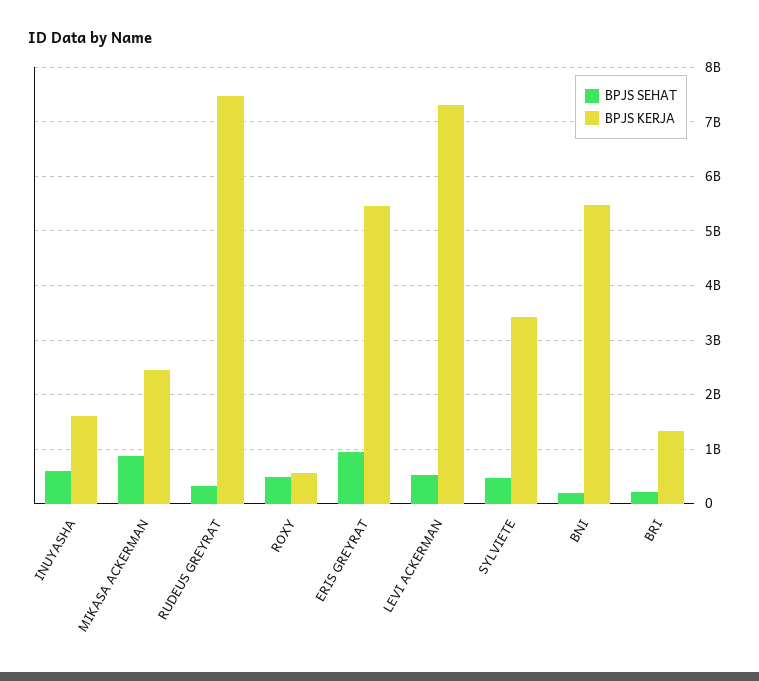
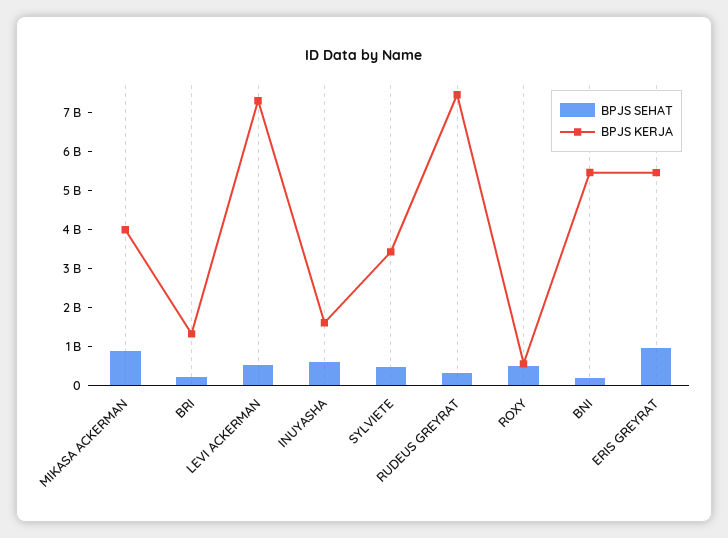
BPJS KERJA, MIKASA ACKERMAN: 2400000000 -> 4000000000

